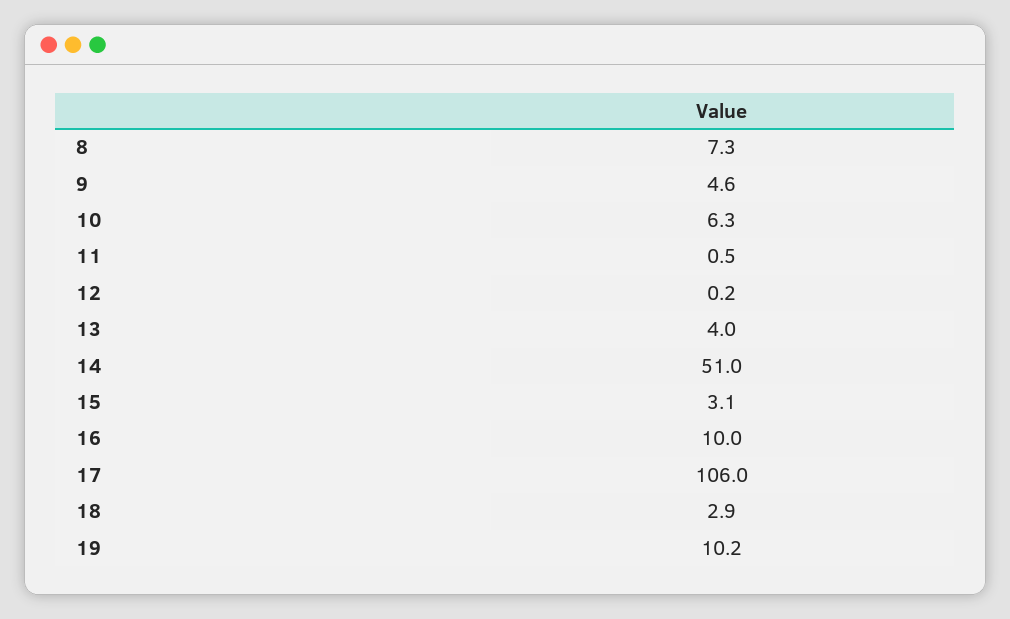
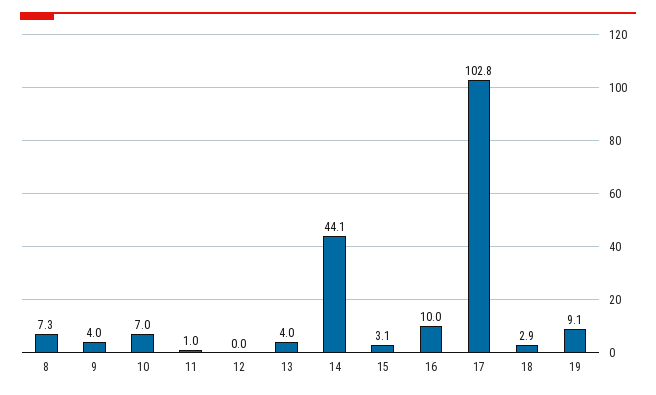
9: 4.6 -> 4
10: 6.3 -> 7
11: 0.5 -> 1
12: 0.2 -> 0
14: 51 -> 44.1
17: 106 -> 102.8
19: 10.2 -> 9.1

